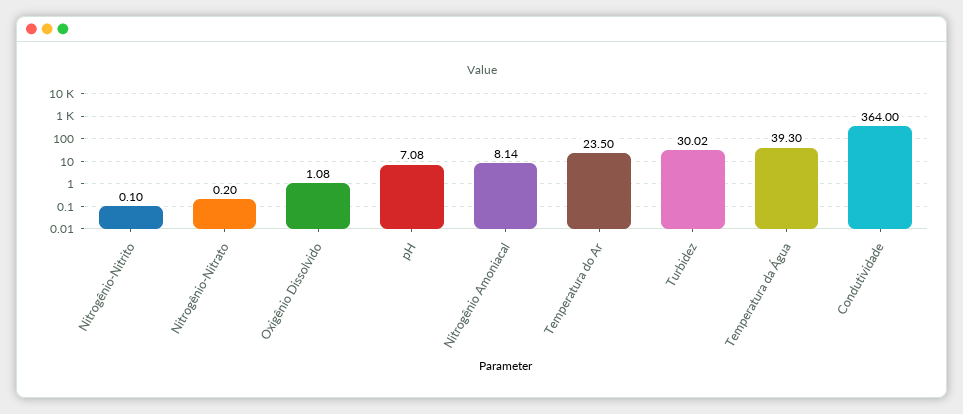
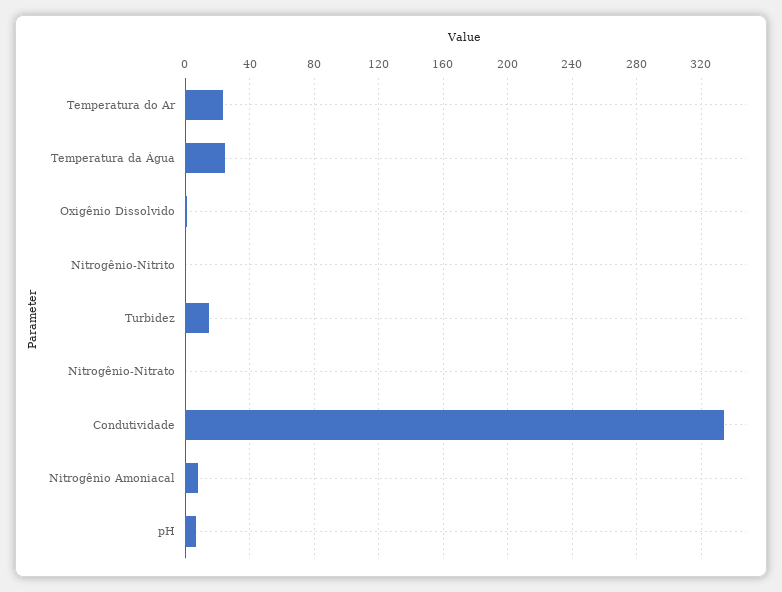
Turbidez: 30.02 -> 15
Temperatura da Água: 39.3 -> 25
Condutividade: 364 -> 335

